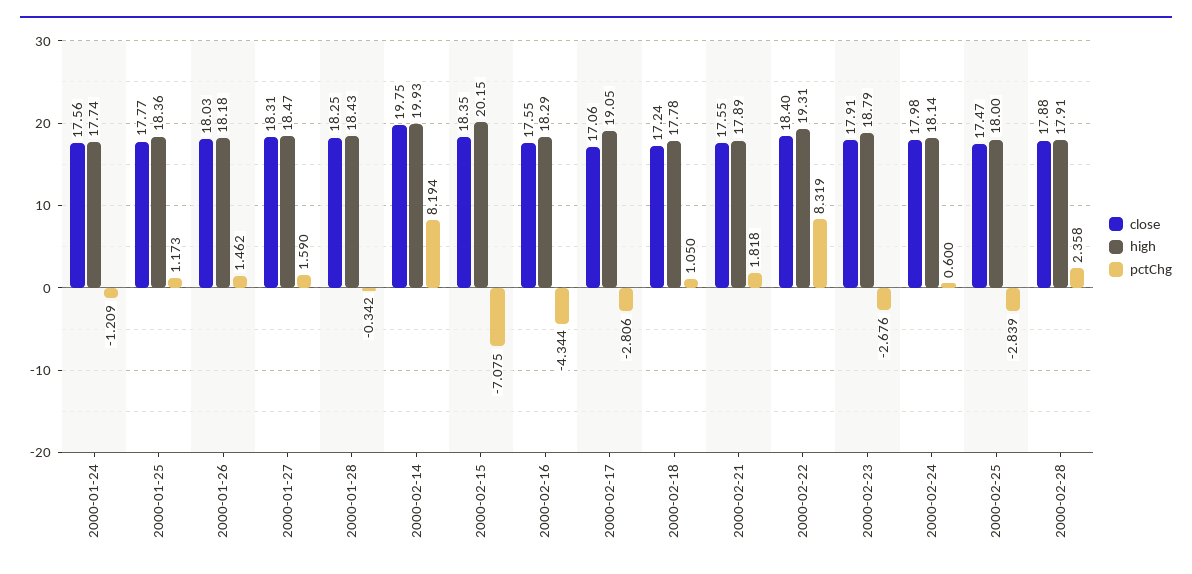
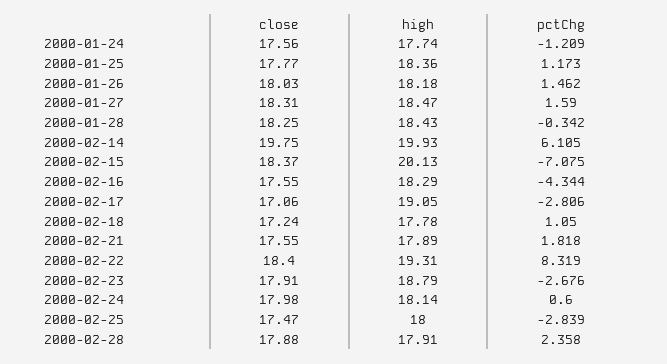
pctChg, 2000-02-14: 8.194 -> 6.105
close, 2000-02-15: 18.35 -> 18.37
high, 2000-02-15: 20.15 -> 20.13

